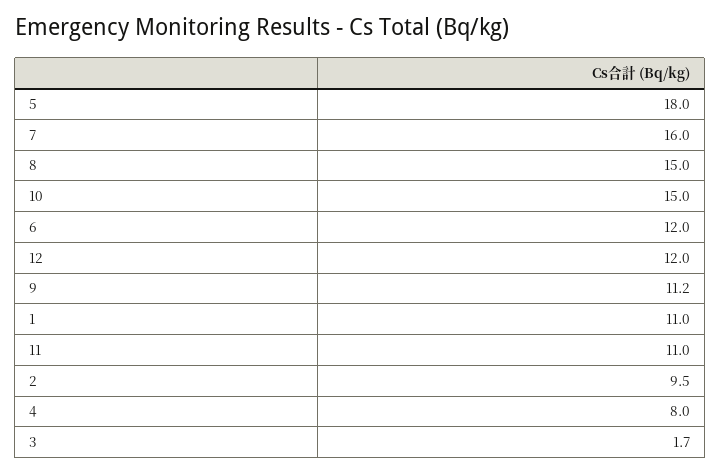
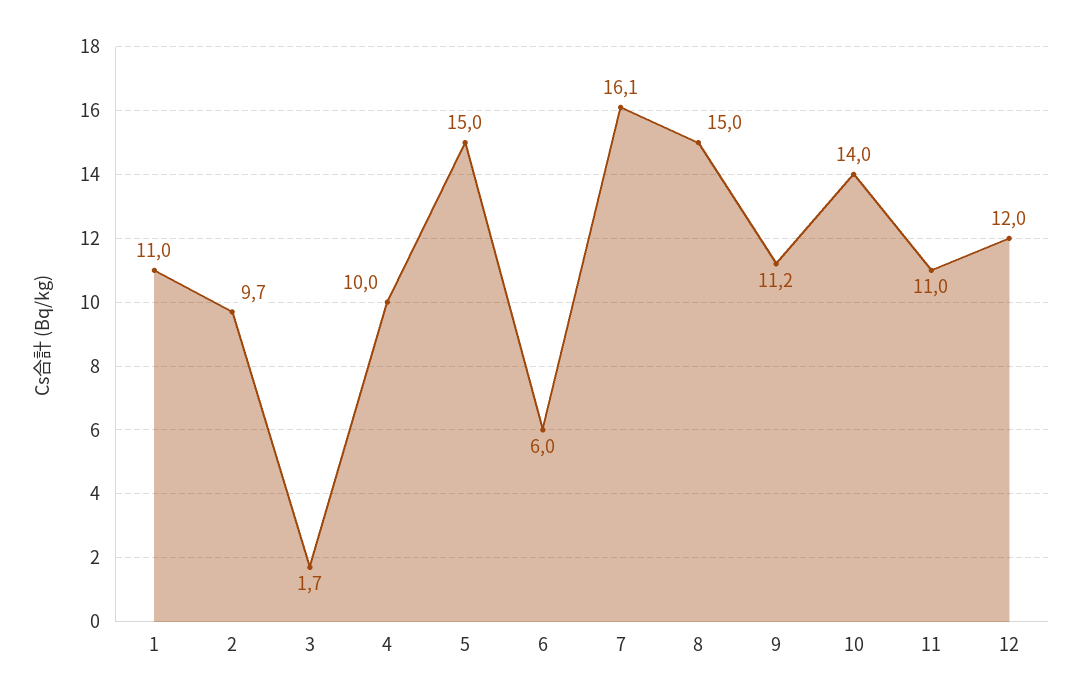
5: 18 -> 15
7: 16 -> 16.1
10: 15 -> 14
6: 12 -> 6
2: 9.5 -> 9.7
4: 8 -> 10

